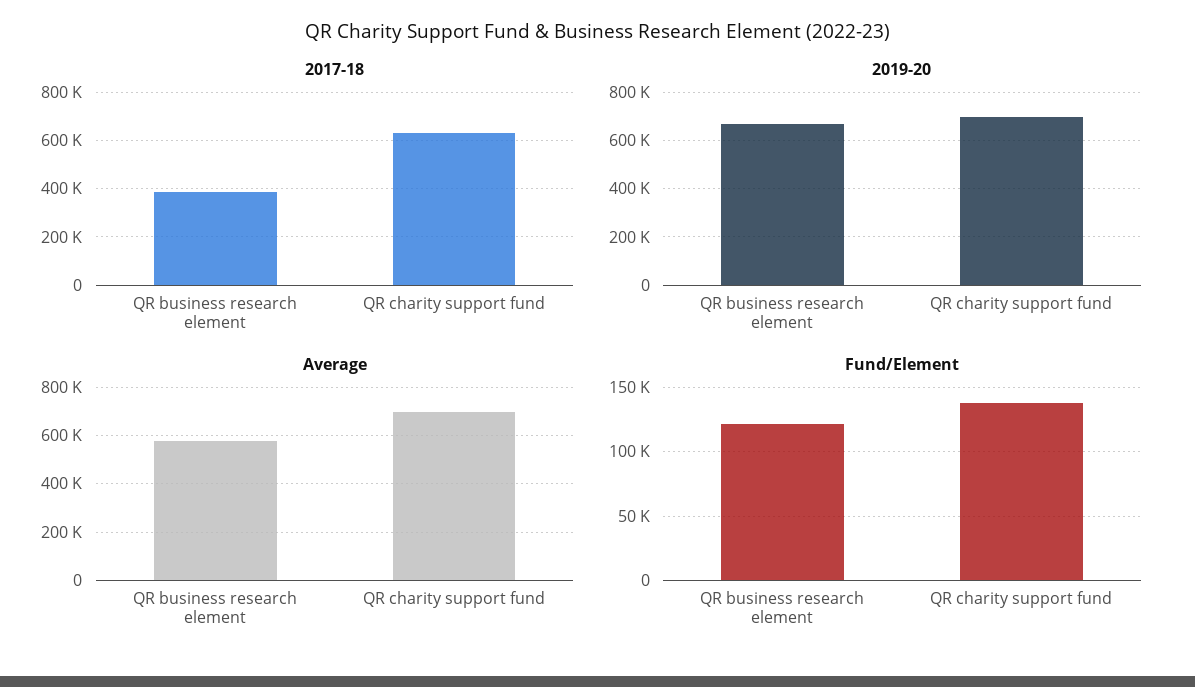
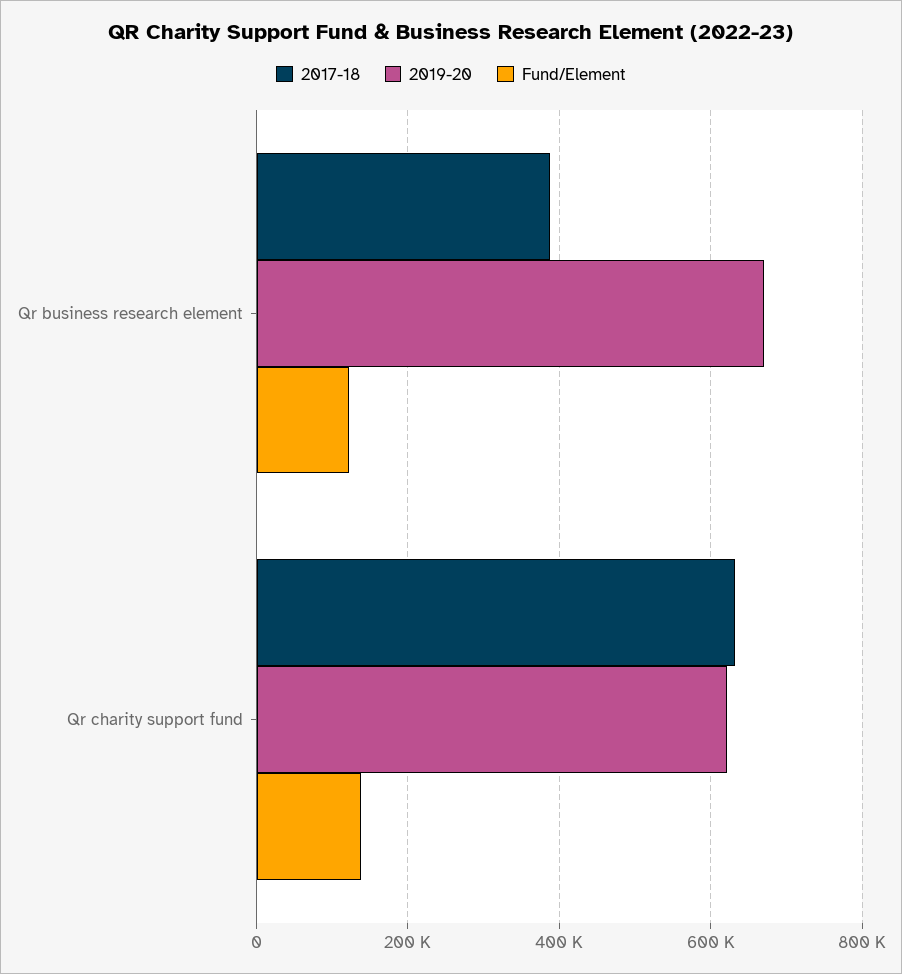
2019-20, QR charity support fund: 700000 -> 620000
Average, QR business research element: 575000 -> none
Average, QR charity support fund: 700000 -> none

